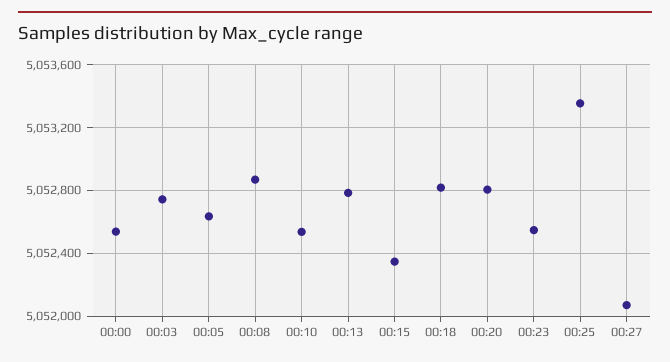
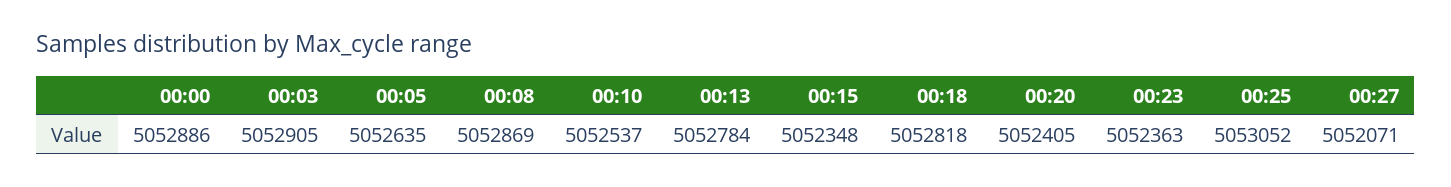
00:00: 5052550 -> 5052886
00:03: 5052750 -> 5052905
00:20: 5052800 -> 5052405
00:23: 5052550 -> 5052363
00:25: 5053350 -> 5053052

